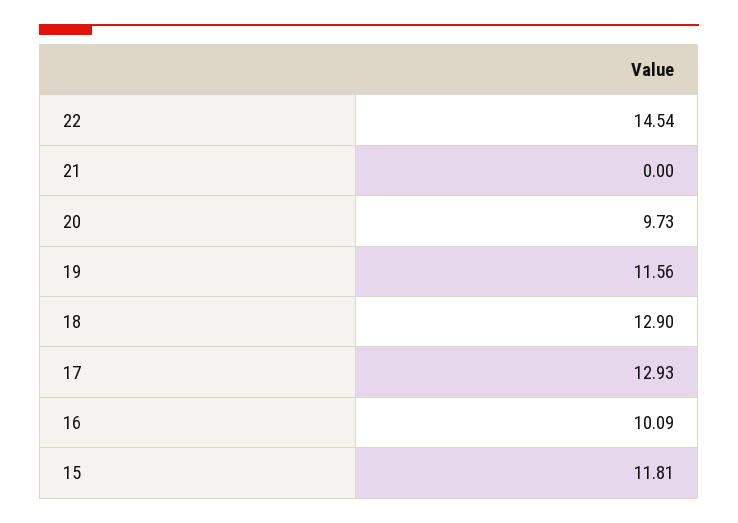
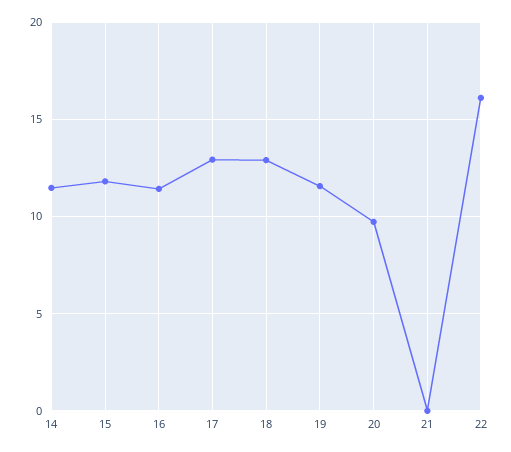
22: 14.54 -> 16
16: 10.09 -> 11.5
14: none -> 11.5

